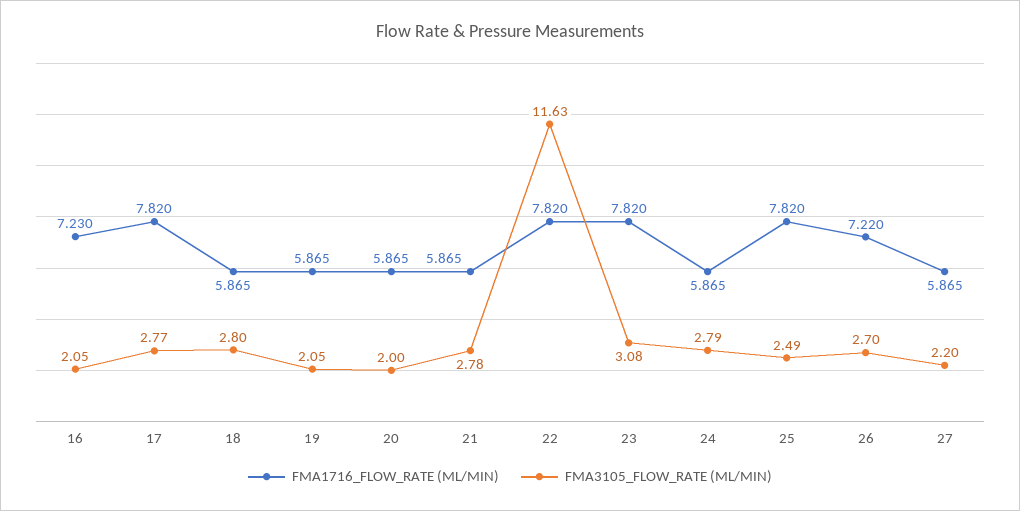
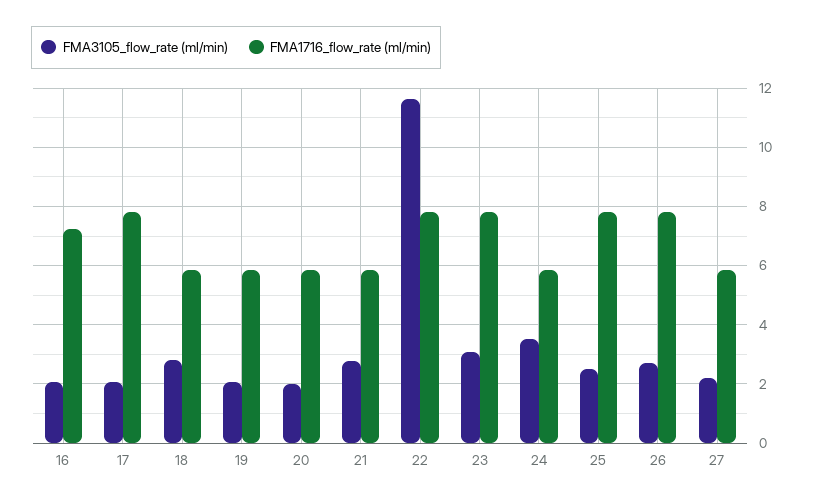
FMA3105_FLOW_RATE (ML/MIN), 17: 2.77 -> 2
FMA3105_FLOW_RATE (ML/MIN), 24: 2.79 -> 3.5
FMA1716_FLOW_RATE (ML/MIN), 26: 7.22 -> 7.75

